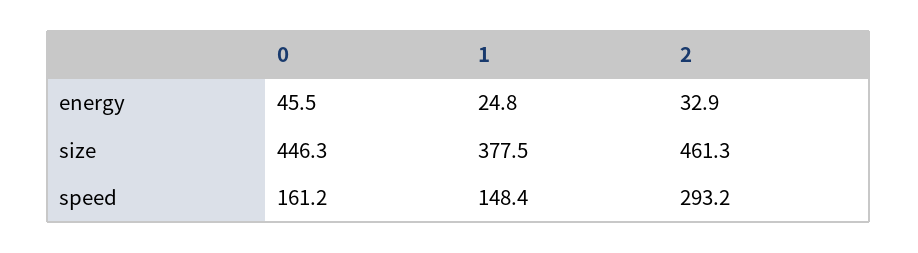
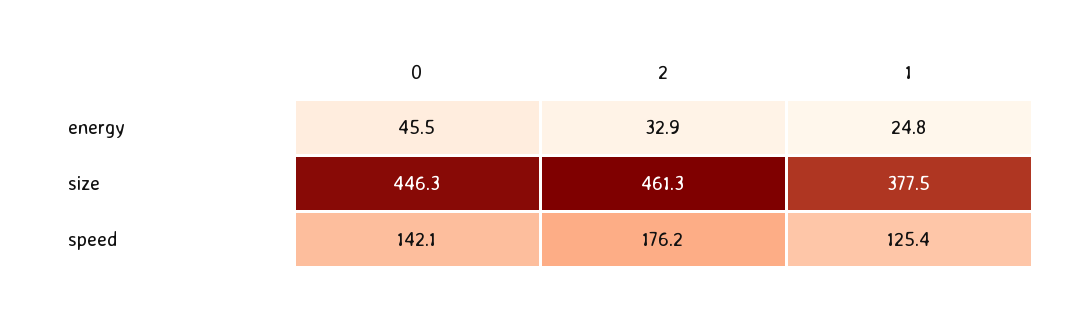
0, speed: 161.2 -> 142.1
1, speed: 148.4 -> 125.4
2, speed: 293.2 -> 176.2

